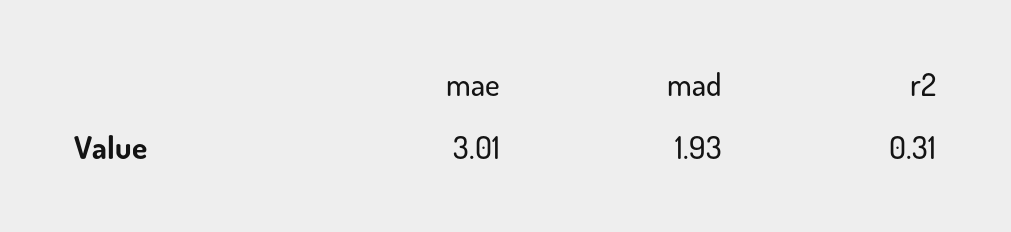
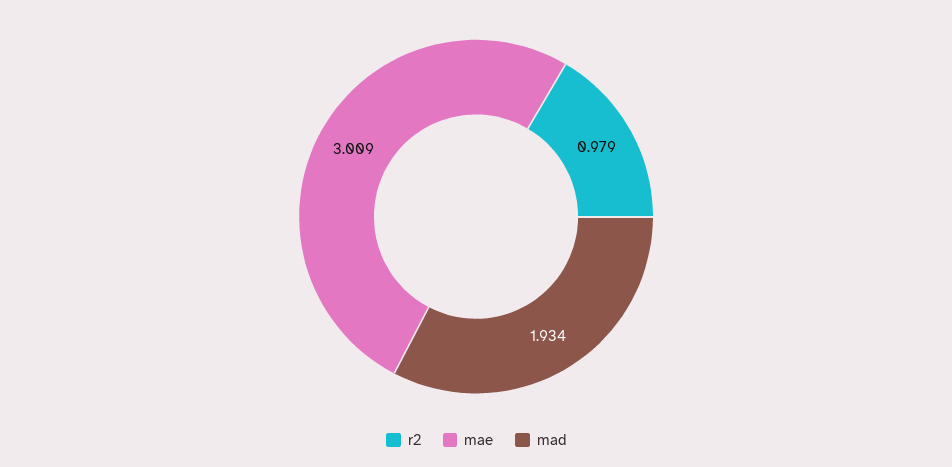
r2: 0.31 -> 0.979

